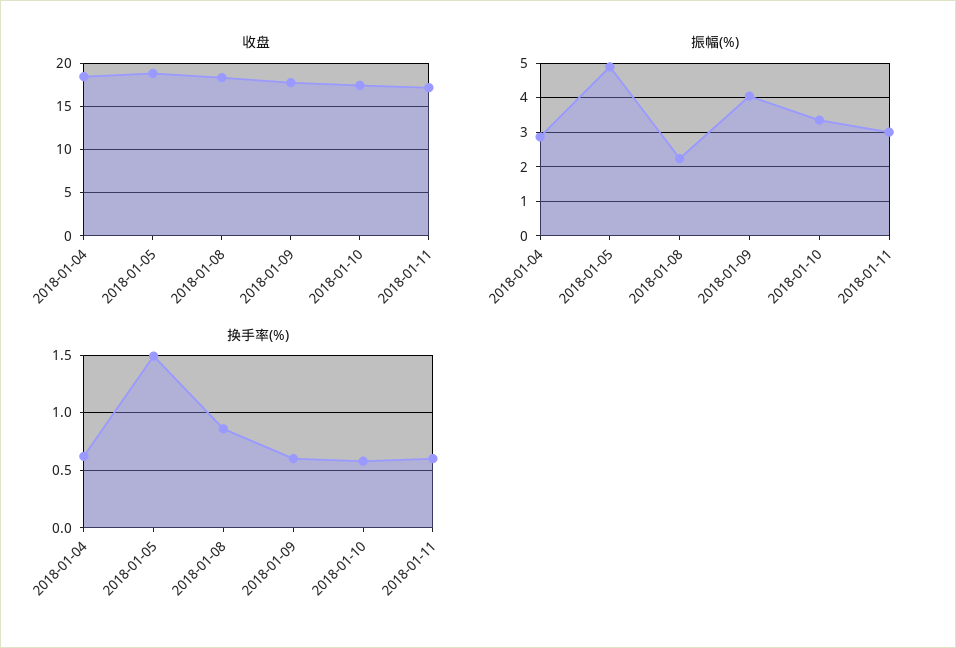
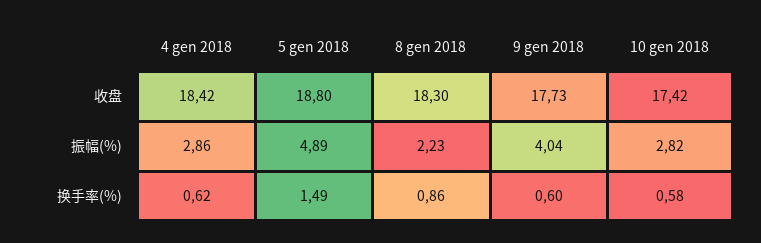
收盘, 2018-01-11: 17 -> none
振幅(%), 2018-01-10: 3.4 -> 2.82
振幅(%), 2018-01-11: 3 -> none
换手率(%), 2018-01-11: 0.6 -> none

